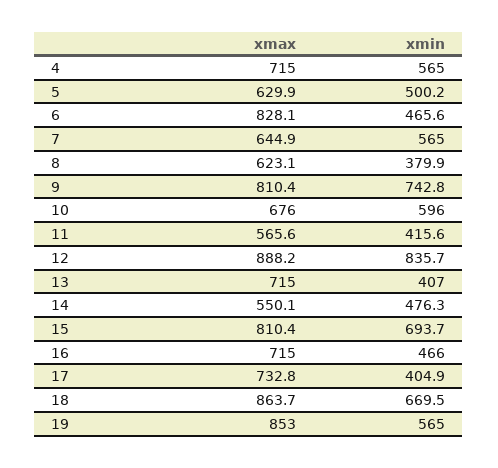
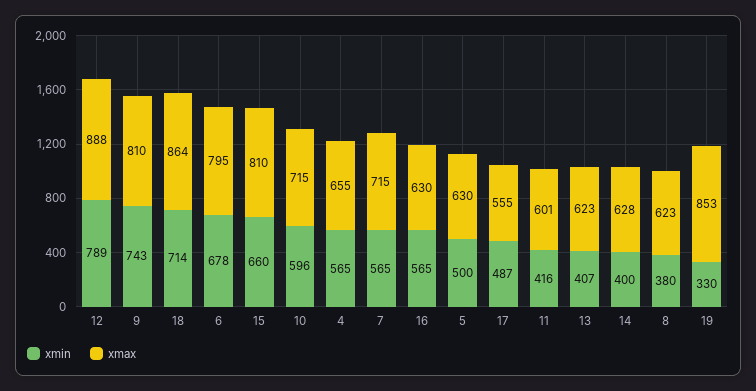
xmax, 4: 715 -> 655
xmax, 6: 828.1 -> 795
xmin, 6: 465.6 -> 678
xmax, 7: 644.9 -> 715
xmax, 10: 676 -> 715
xmax, 11: 565.6 -> 601
xmin, 12: 835.7 -> 789
xmax, 13: 715 -> 623
xmax, 14: 550.1 -> 628
xmin, 14: 476.3 -> 400
xmin, 15: 693.7 -> 660
xmax, 16: 715 -> 630
xmin, 16: 466 -> 565
xmax, 17: 732.8 -> 555
xmin, 17: 404.9 -> 487
xmin, 18: 669.5 -> 714
xmin, 19: 565 -> 330

